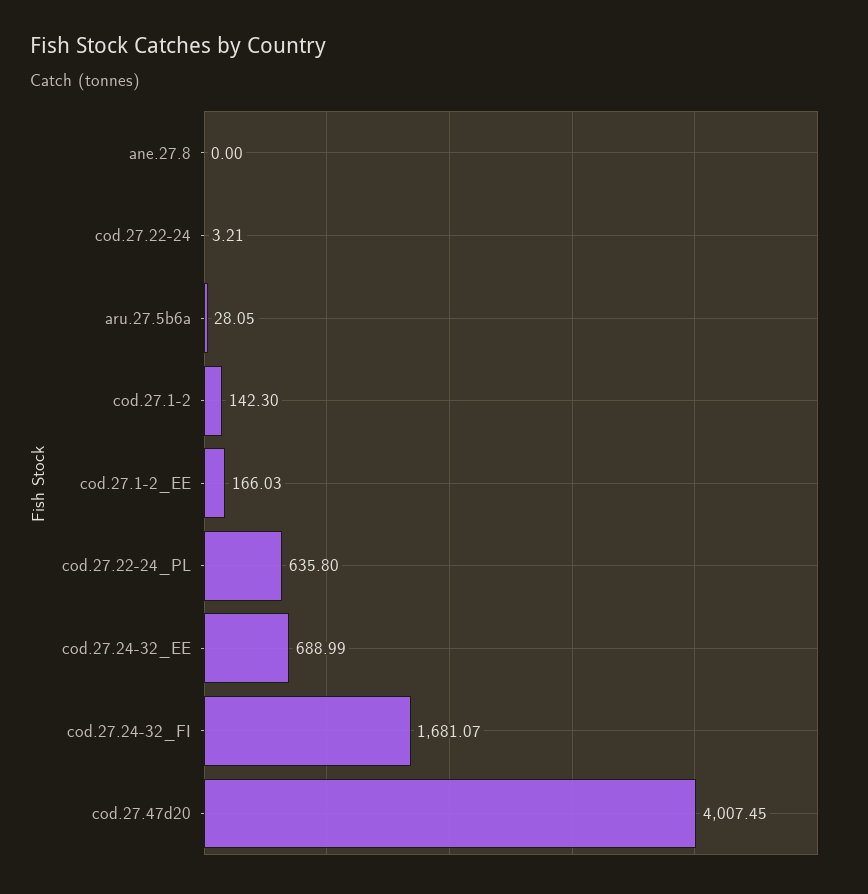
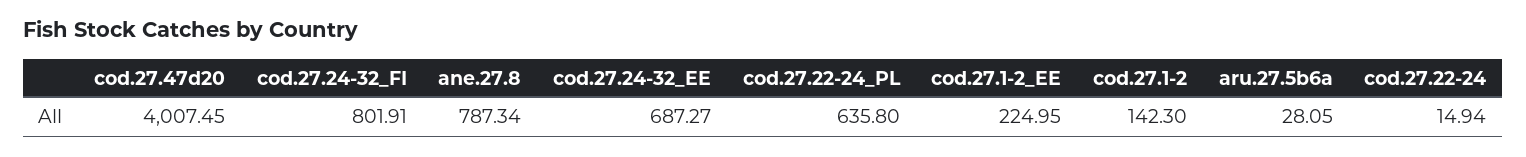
ane.27.8: 0 -> 787.34
cod.27.22-24: 3.21 -> 14.94
cod.27.1-2_EE: 166.03 -> 224.95
cod.27.24-32_EE: 688.99 -> 687.27
cod.27.24-32_FI: 1681.07 -> 801.91

